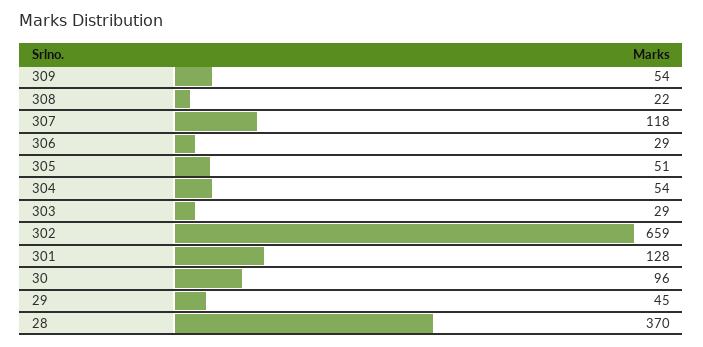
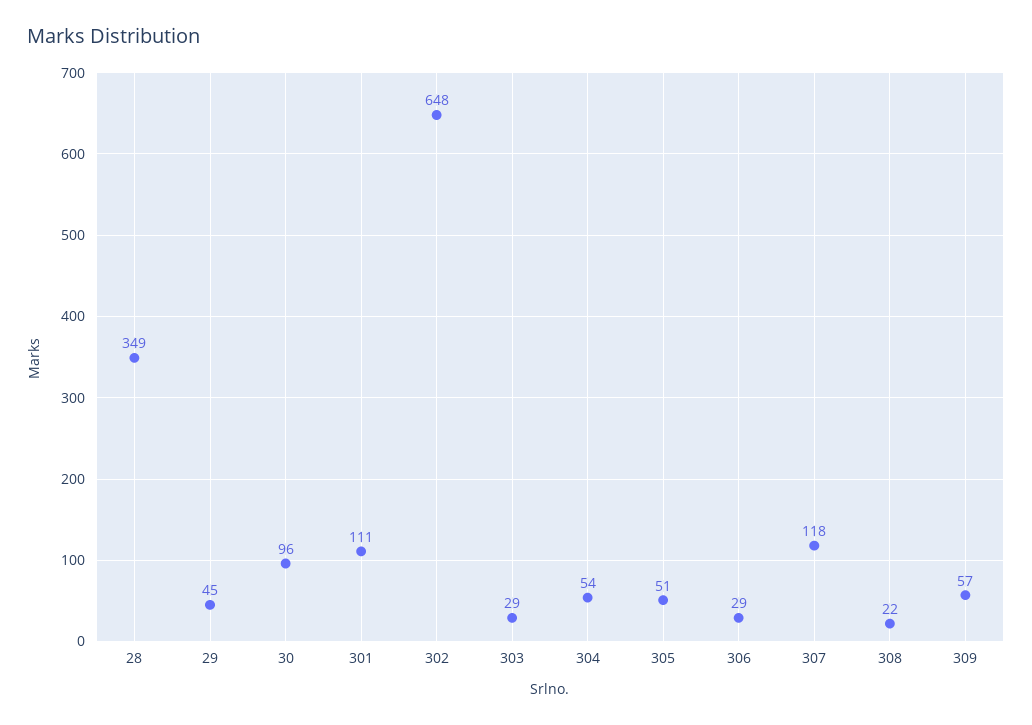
309: 54 -> 57
302: 659 -> 648
301: 128 -> 111
28: 370 -> 349

